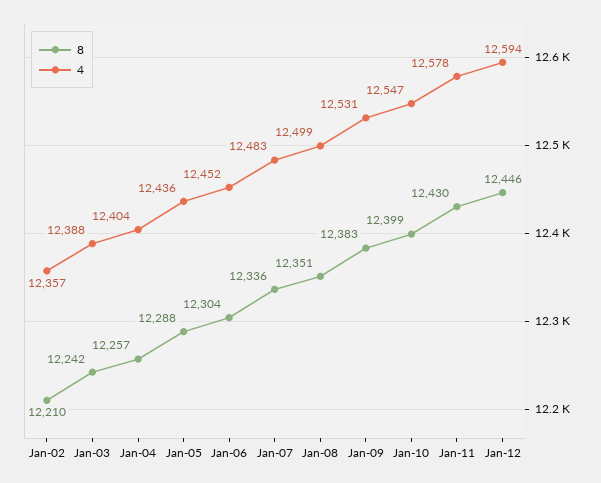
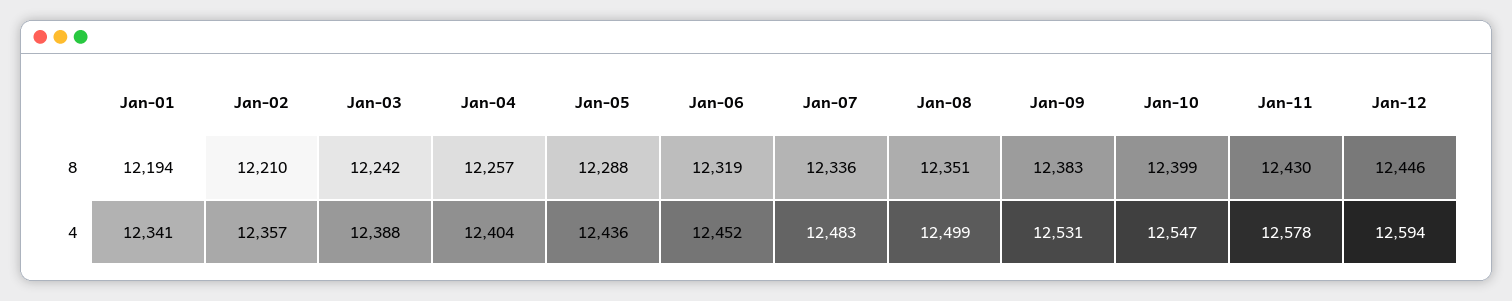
8, Jan-06: 12304 -> 12319
8, Jan-01: none -> 12194
4, Jan-01: none -> 12341

